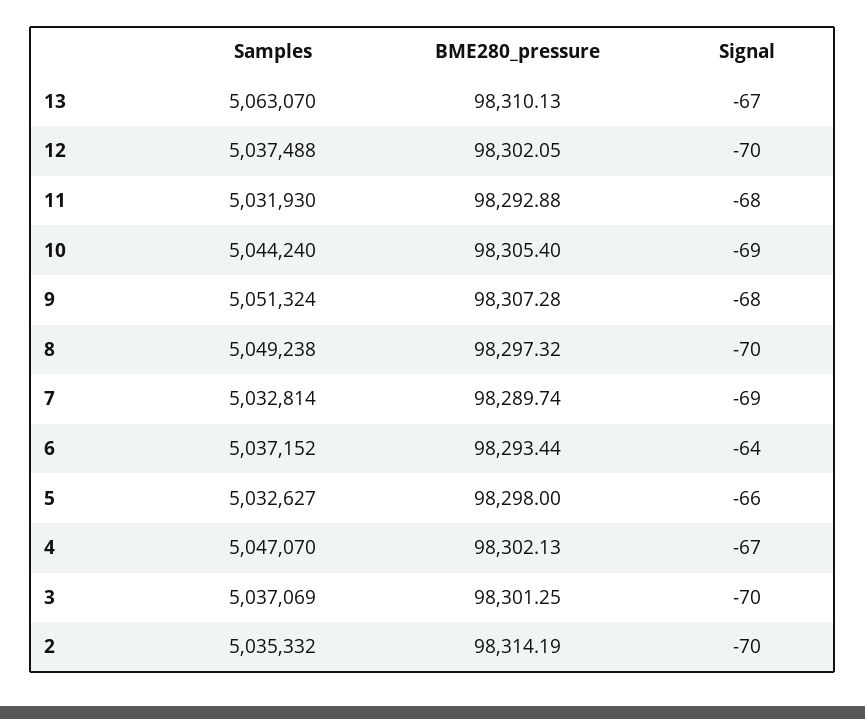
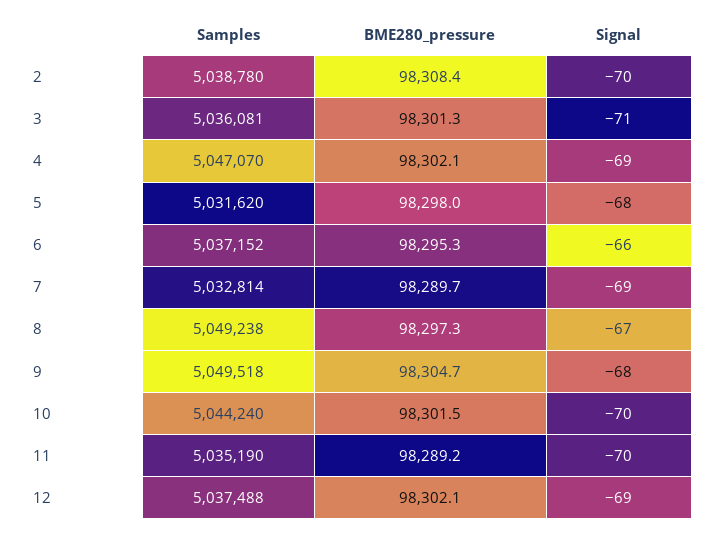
Samples, 13: 5063070 -> none
BME280_pressure, 13: 98310.13 -> none
Signal, 13: -67 -> none
Signal, 12: -70 -> -69
Samples, 11: 5031930 -> 5035190
BME280_pressure, 11: 98292.88 -> 98289.2
Signal, 11: -68 -> -70
BME280_pressure, 10: 98305.4 -> 98301.5
Signal, 10: -69 -> -70
Samples, 9: 5051324 -> 5049518
BME280_pressure, 9: 98307.28 -> 98304.7
Signal, 8: -70 -> -67
BME280_pressure, 6: 98293.44 -> 98295.3
Signal, 6: -64 -> -66
Samples, 5: 5032627 -> 5031620
Signal, 5: -66 -> -68
Signal, 4: -67 -> -69
Samples, 3: 5037069 -> 5036081
Signal, 3: -70 -> -71
Samples, 2: 5035332 -> 5038780
BME280_pressure, 2: 98314.19 -> 98308.4

